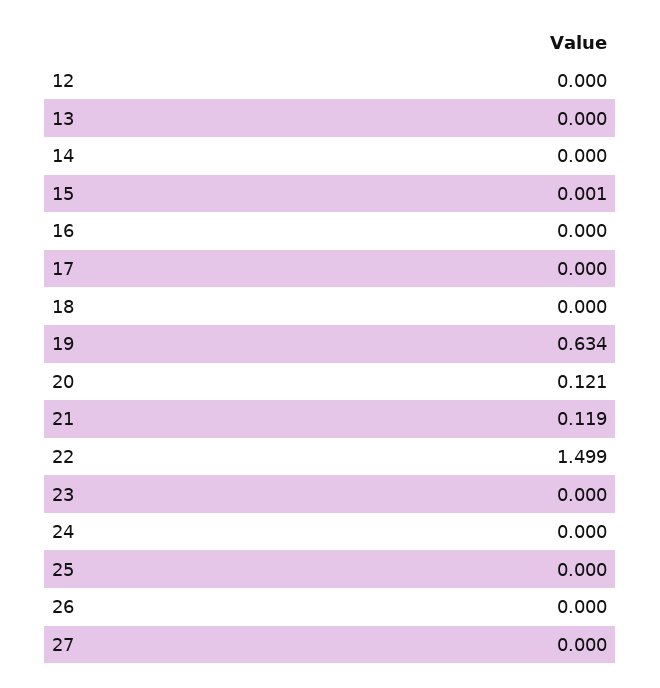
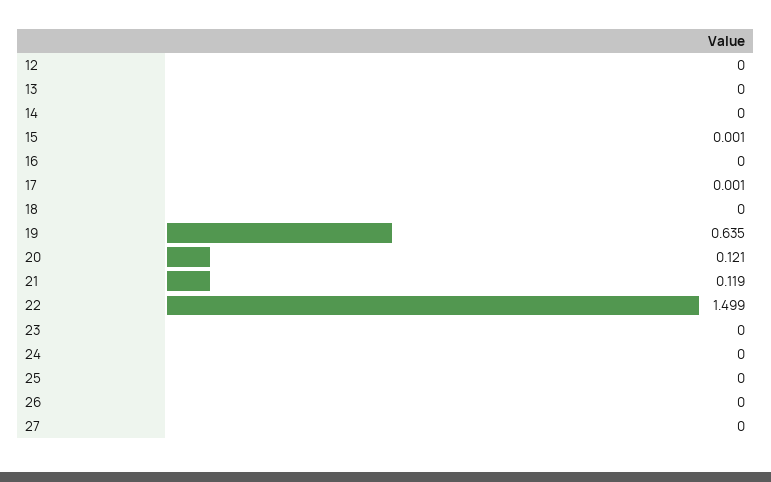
17: 0 -> 0.001
19: 0.634 -> 0.635

